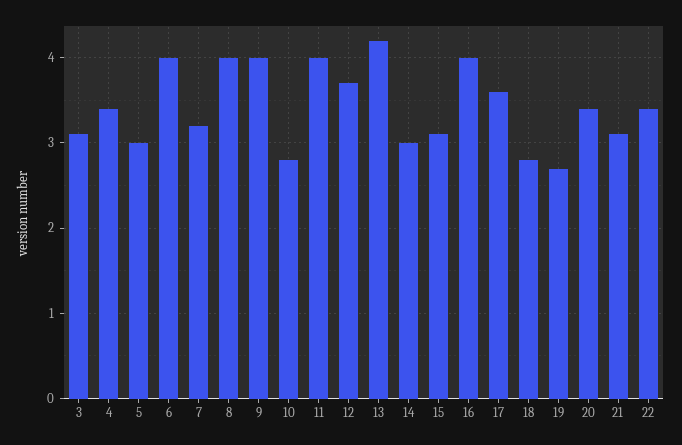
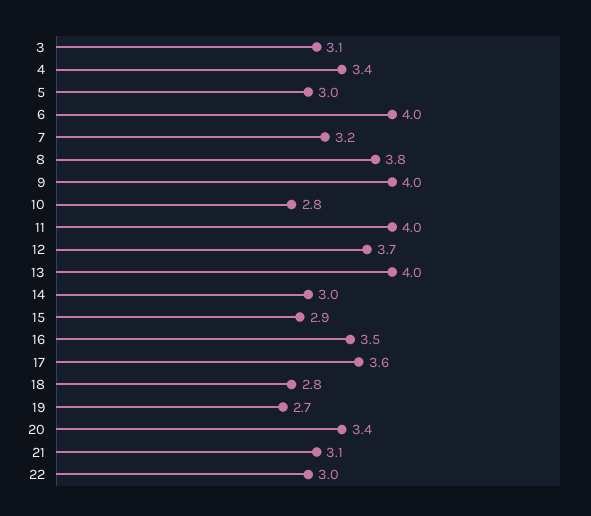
8: 4 -> 3.8
13: 4.2 -> 4
15: 3.1 -> 2.9
16: 4 -> 3.5
22: 3.4 -> 3

